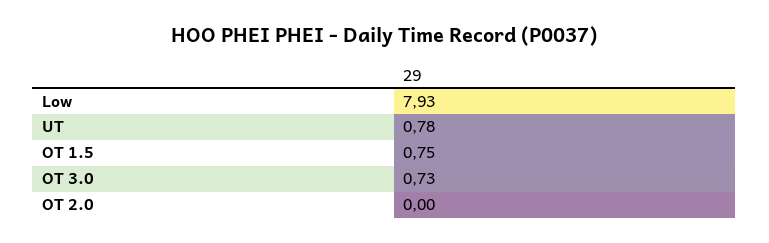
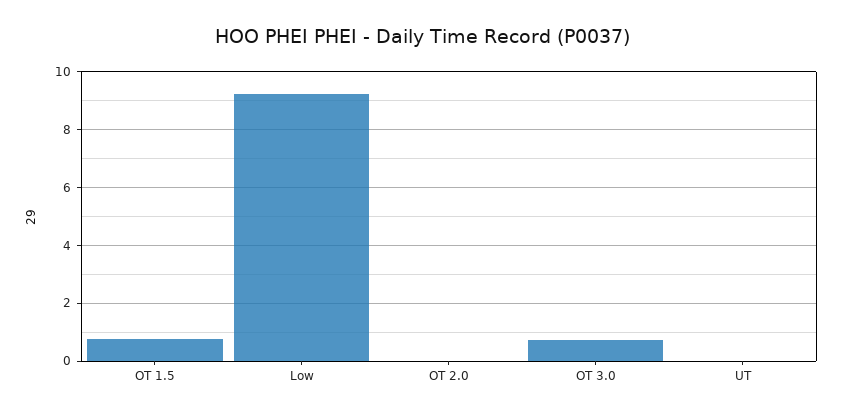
Low: 7.93 -> 9.25
UT: 0.78 -> 0

